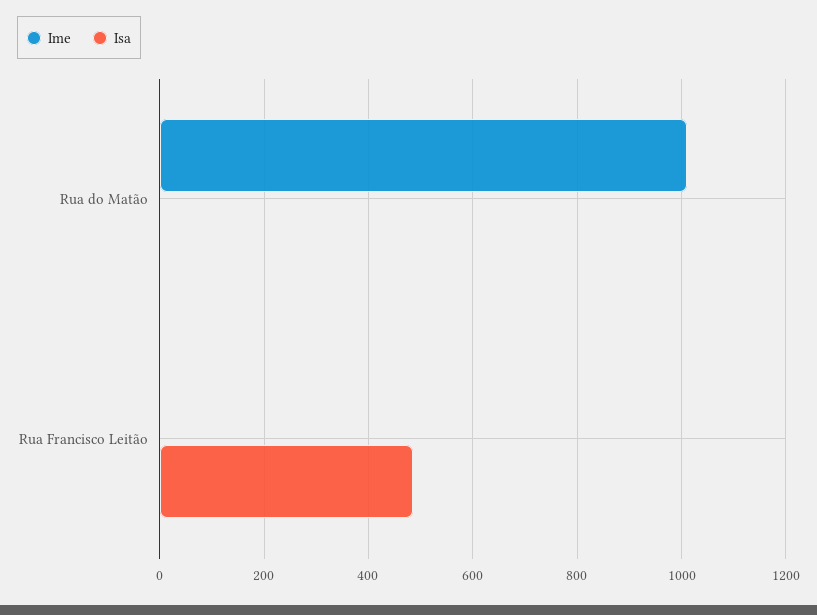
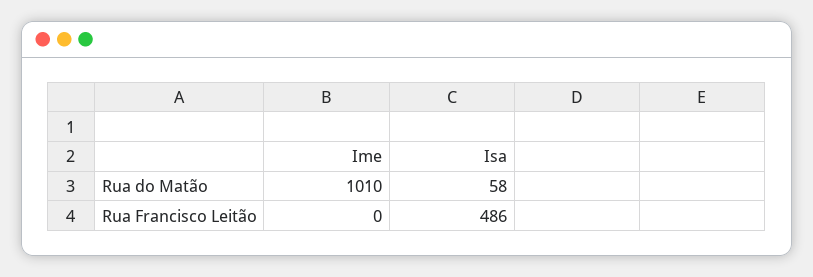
Isa, Rua do Matão: 0 -> 58

